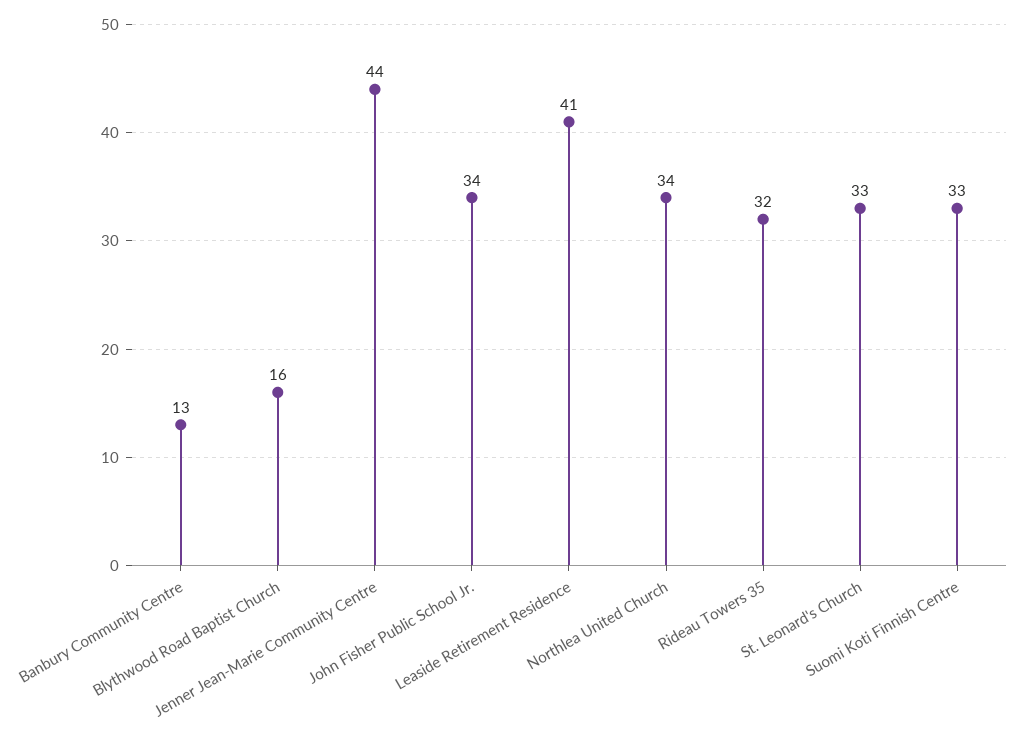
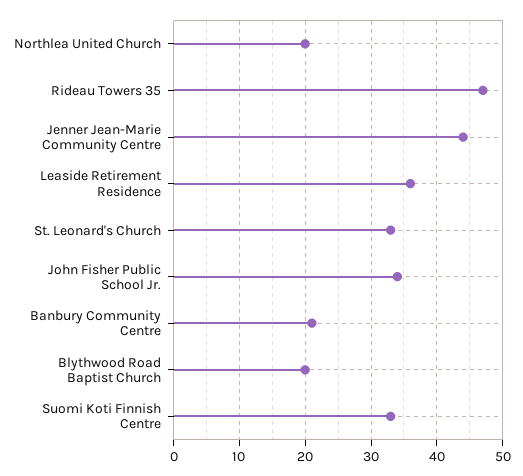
Banbury Community Centre: 13 -> 21
Blythwood Road Baptist Church: 16 -> 20
Leaside Retirement Residence: 41 -> 36
Northlea United Church: 34 -> 20
Rideau Towers 35: 32 -> 47

